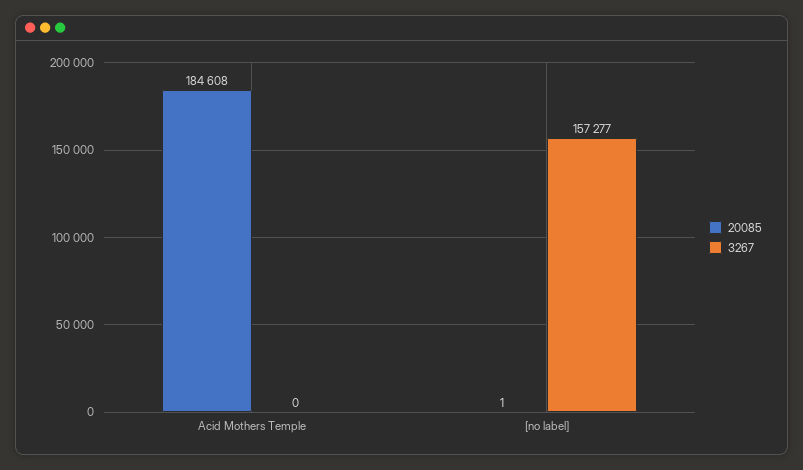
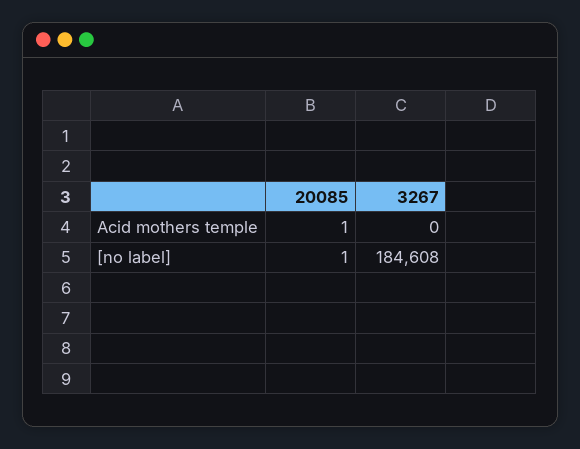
20085, Acid Mothers Temple: 184608 -> 1
3267, [no label]: 157277 -> 184608

